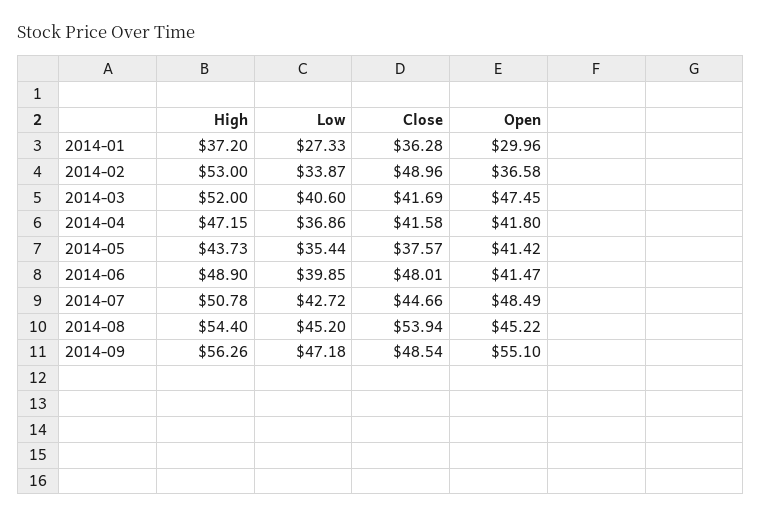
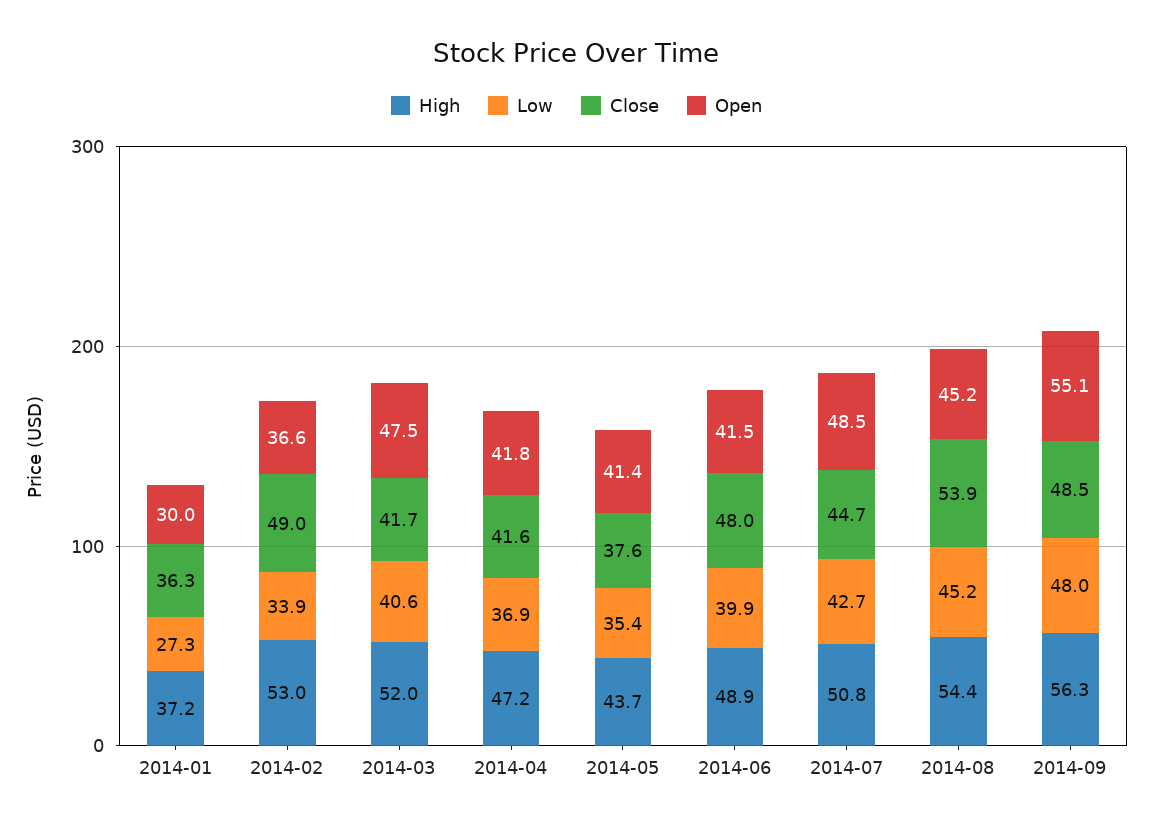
Low, 2014-09: 47.18 -> 48

